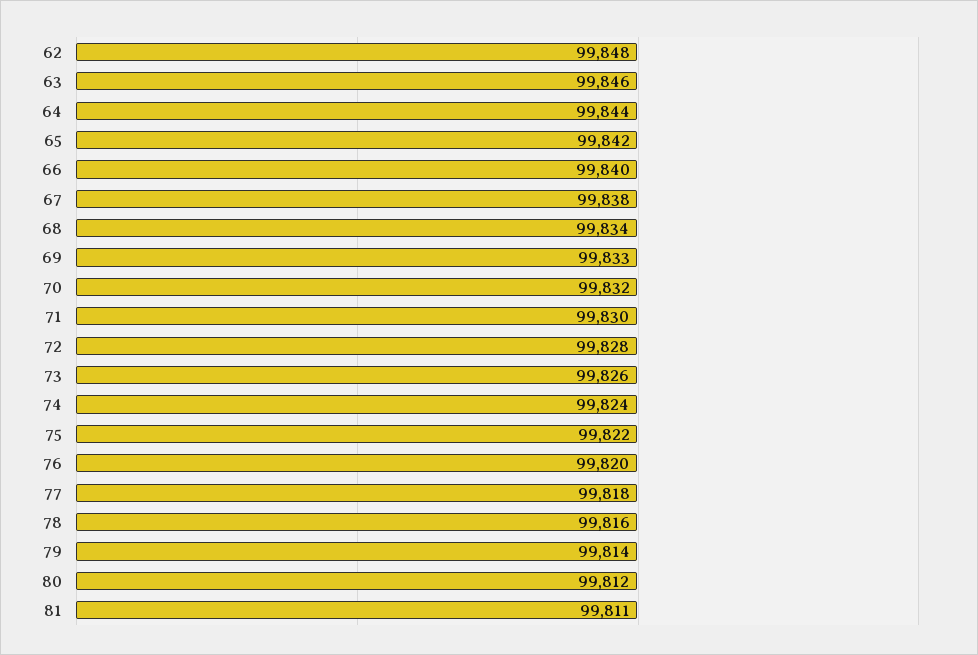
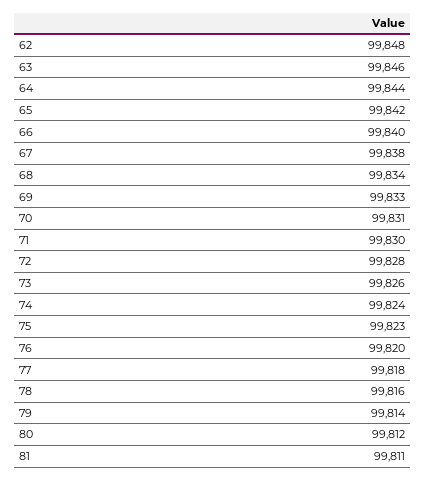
70: 99832 -> 99831
75: 99822 -> 99823

